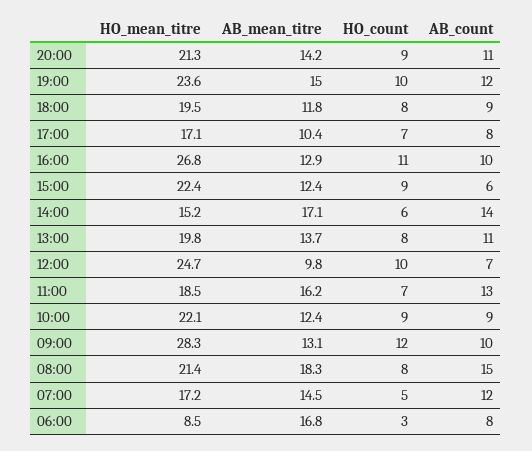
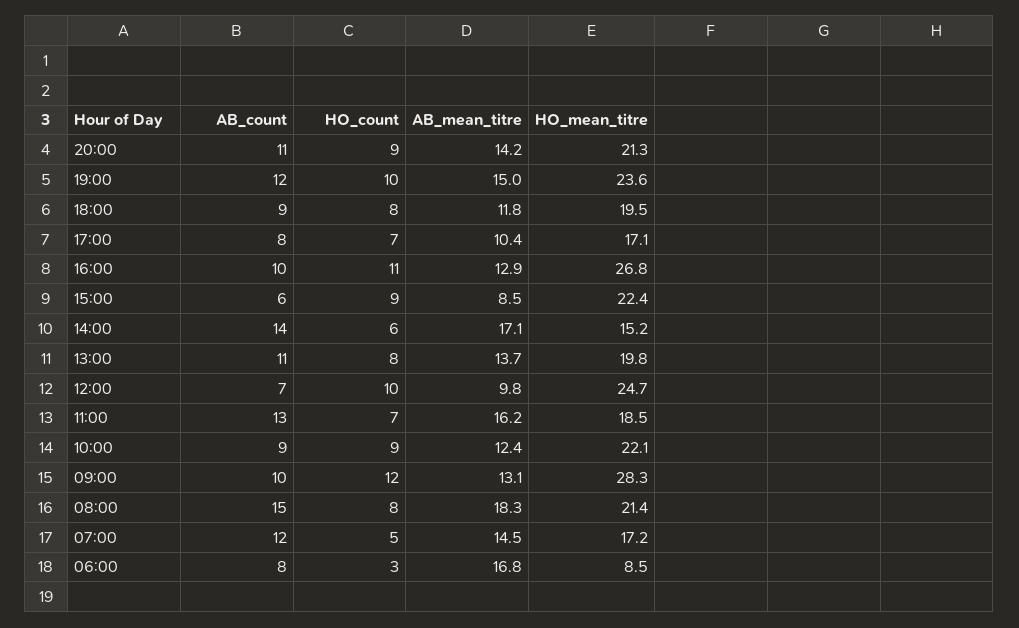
AB_mean_titre, 15:00: 12.4 -> 8.5

